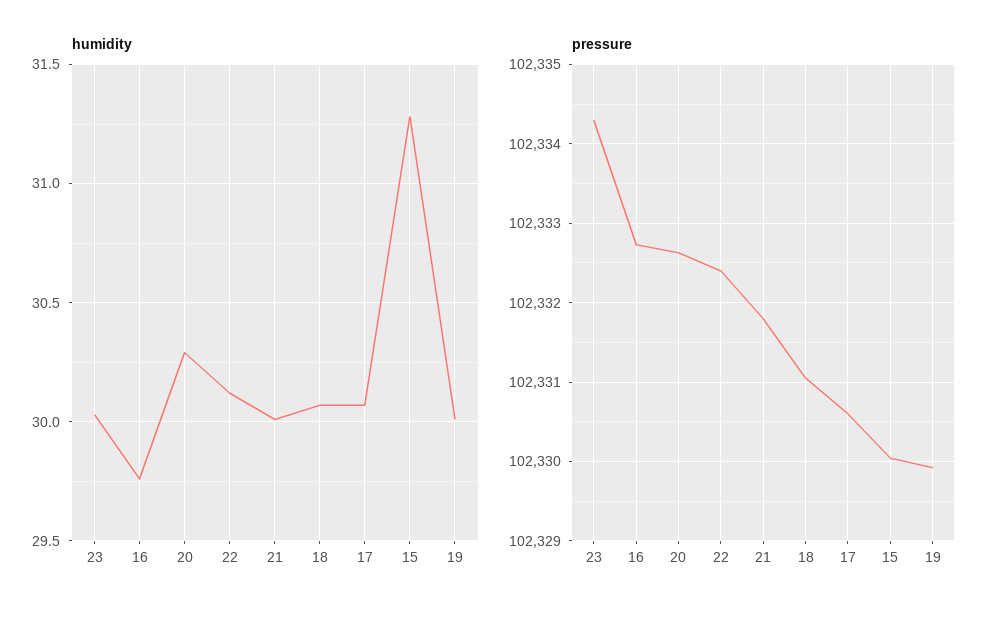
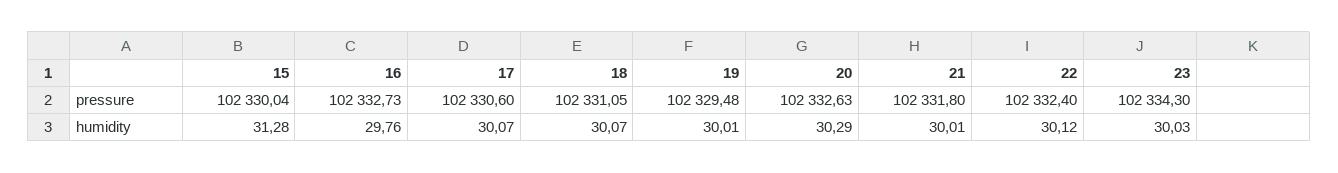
pressure, 19: 102329.9 -> 102329.48

